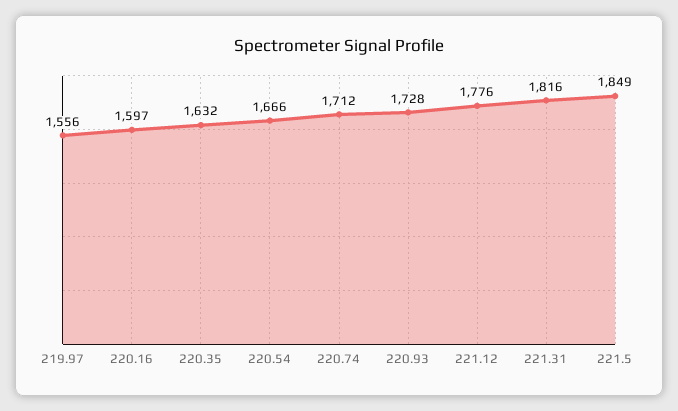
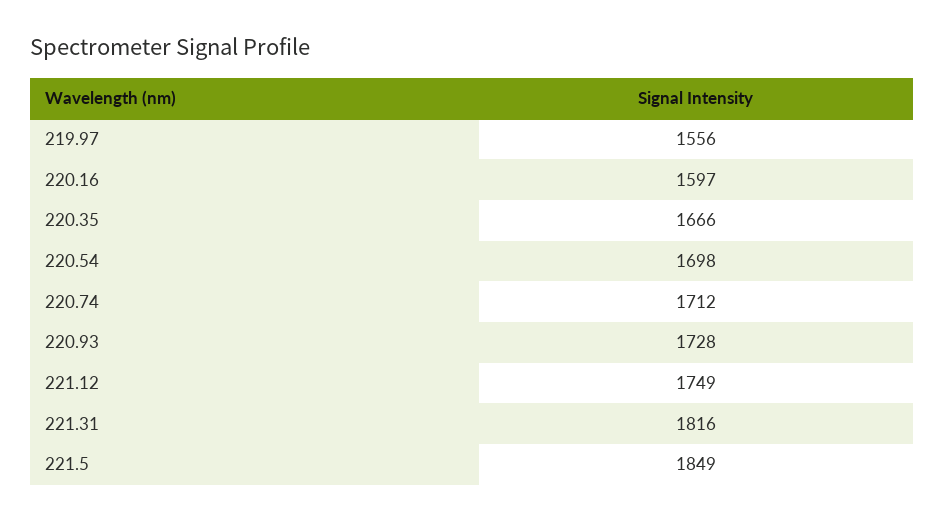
220.35: 1632 -> 1666
220.54: 1666 -> 1698
221.12: 1776 -> 1749

